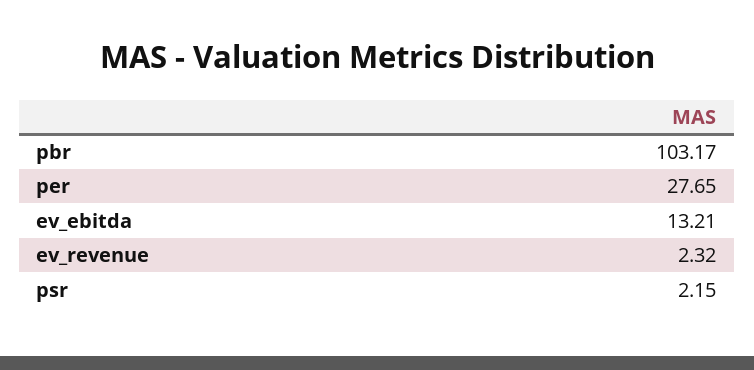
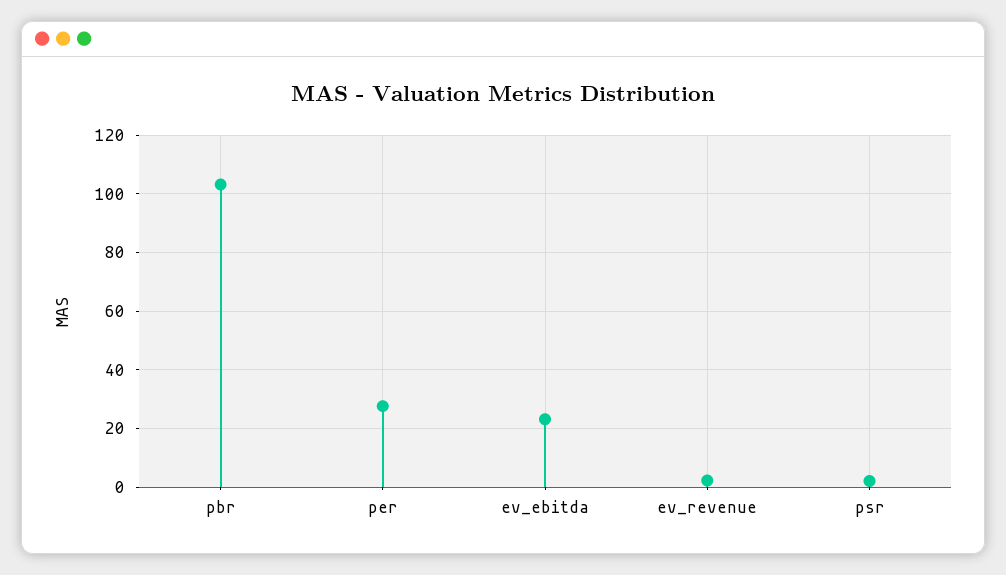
ev_ebitda: 13.21 -> 22.5

